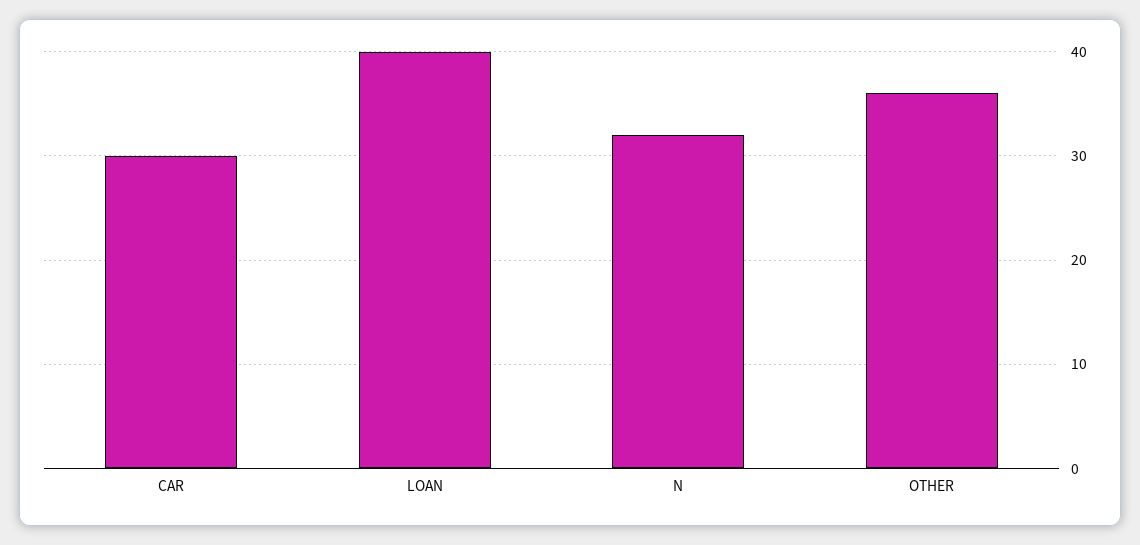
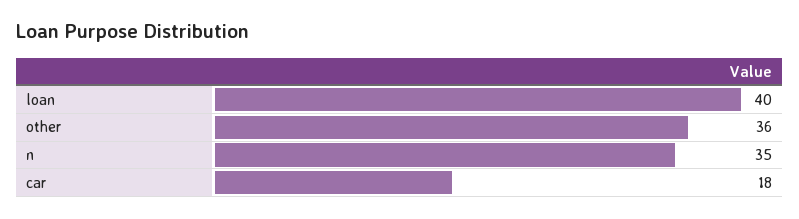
CAR: 30 -> 18
N: 32 -> 35

